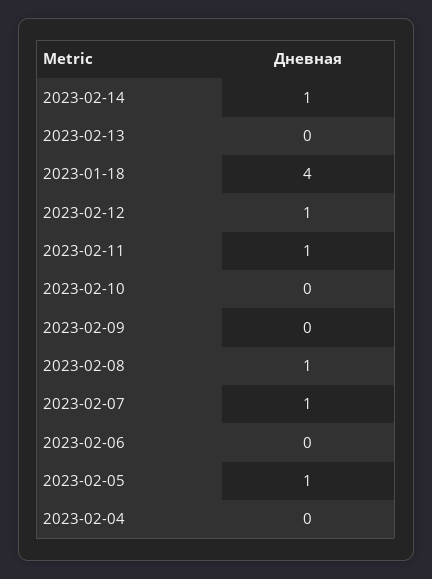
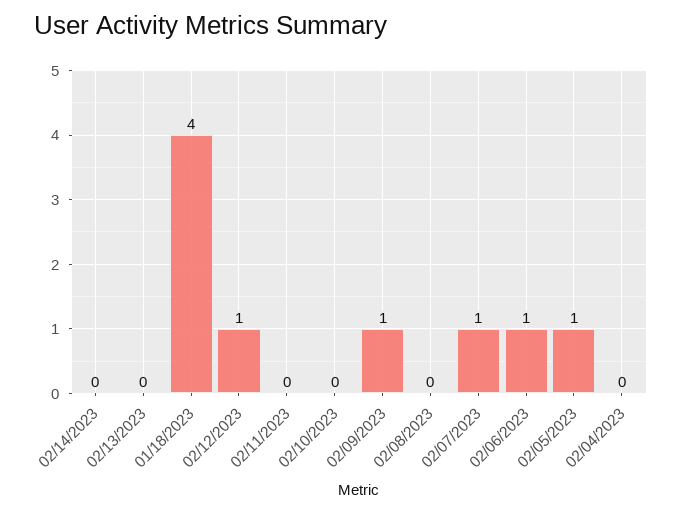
2023-02-14: 1 -> 0
2023-02-11: 1 -> 0
2023-02-09: 0 -> 1
2023-02-08: 1 -> 0
2023-02-06: 0 -> 1

